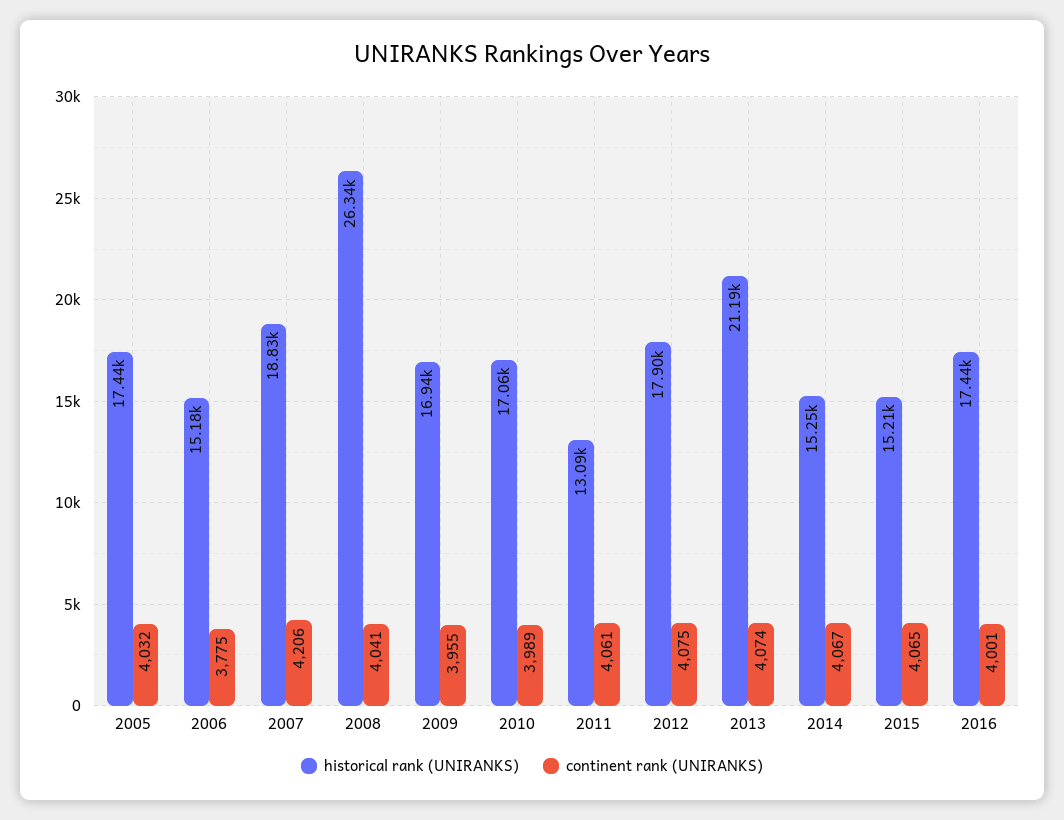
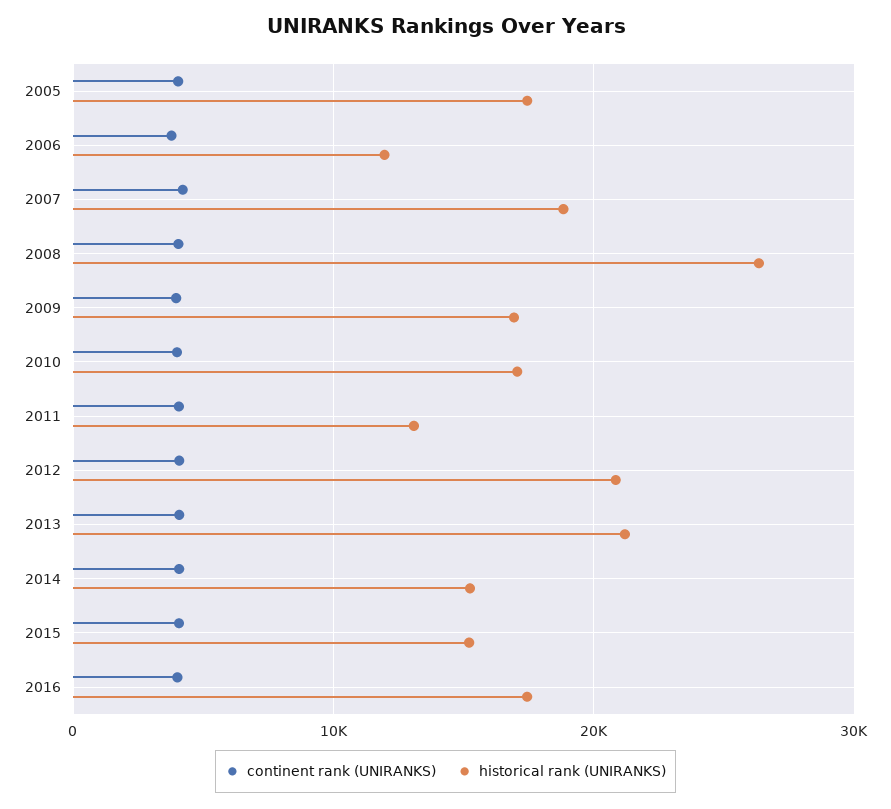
historical rank (UNIRANKS), 2006: 15180 -> 12000
historical rank (UNIRANKS), 2012: 17900 -> 21000

